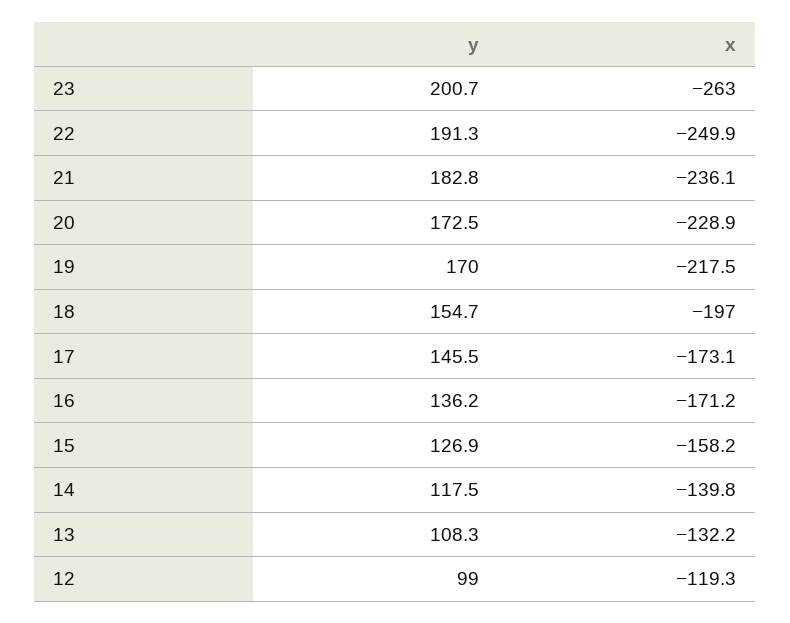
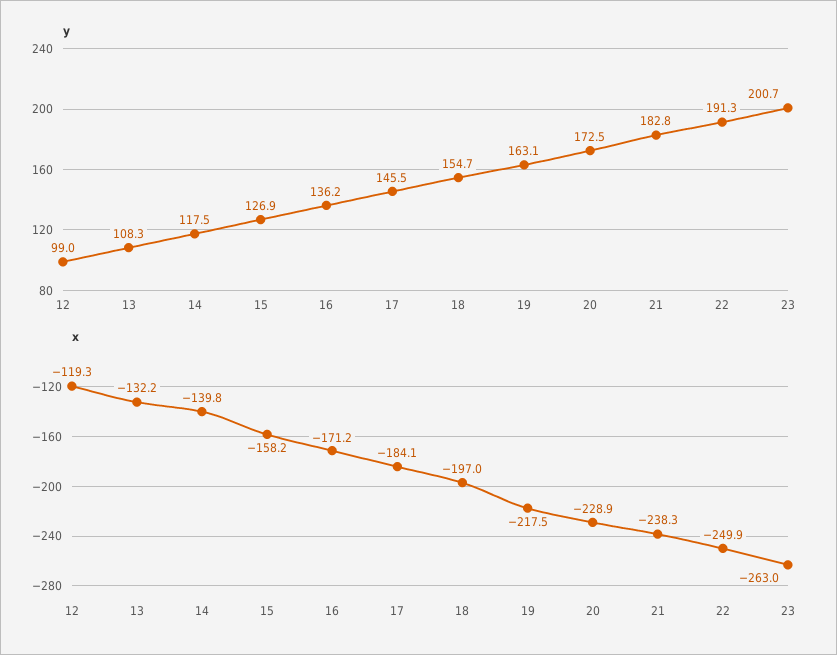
x, 21: -236.1 -> -238.3
y, 19: 170 -> 163.1
x, 17: -173.1 -> -184.1

